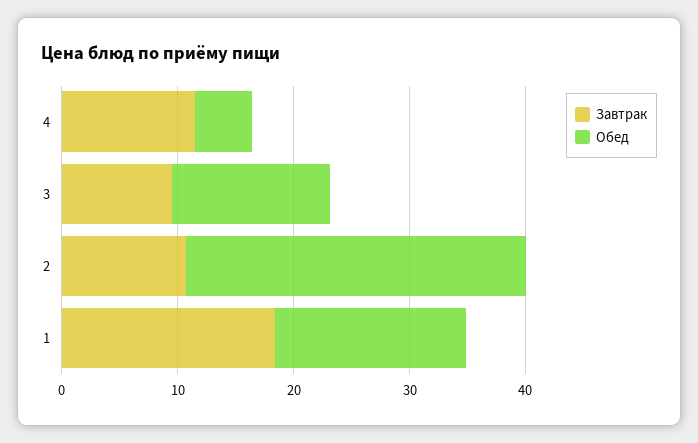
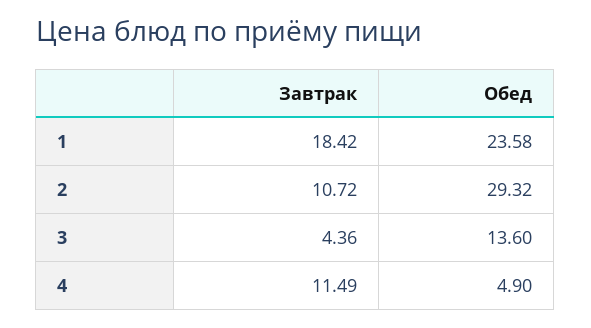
Завтрак, 3: 10 -> 4.36
Обед, 1: 16 -> 23.58

